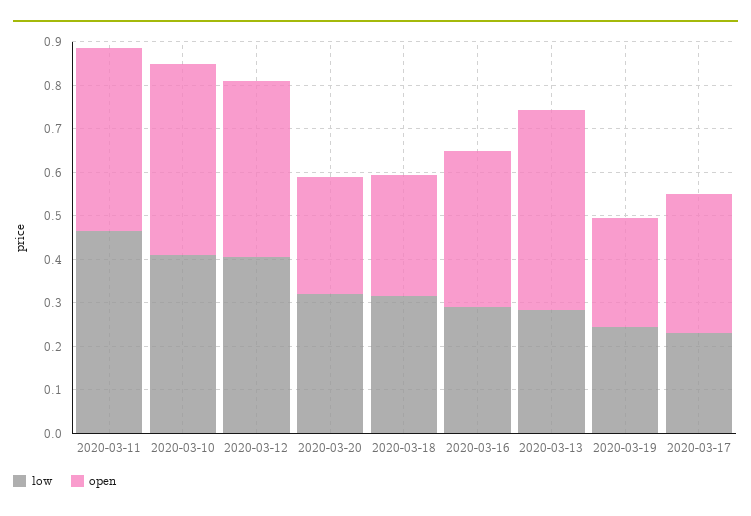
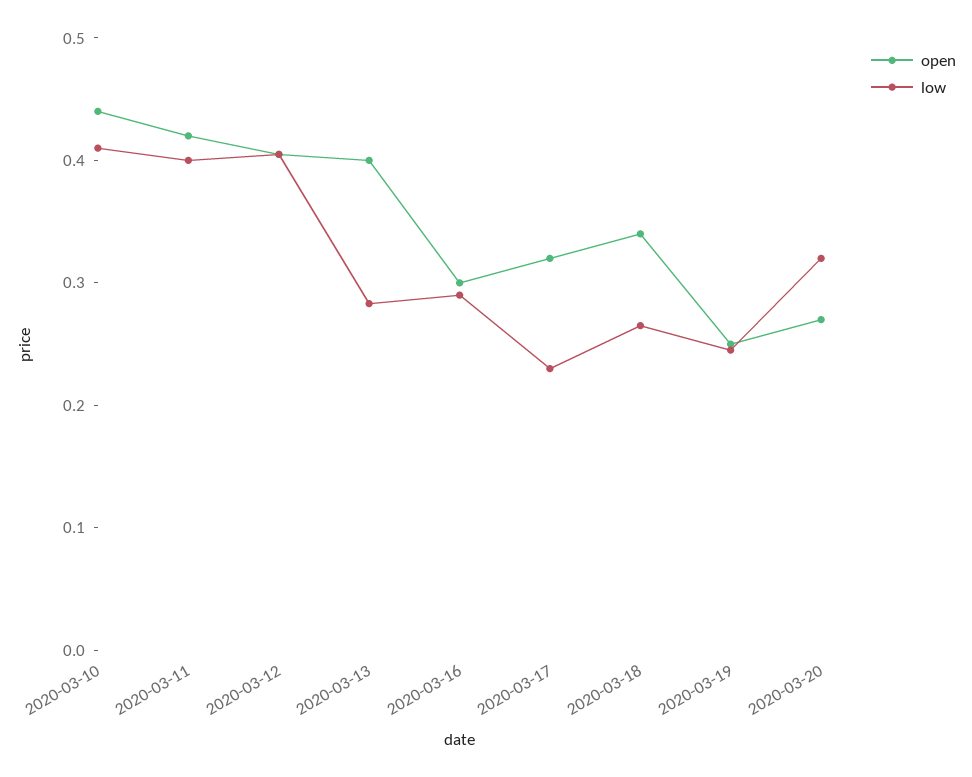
low, 2020-03-11: 0.46 -> 0.4
low, 2020-03-18: 0.32 -> 0.26
open, 2020-03-18: 0.28 -> 0.34
open, 2020-03-16: 0.36 -> 0.3
open, 2020-03-13: 0.46 -> 0.4

